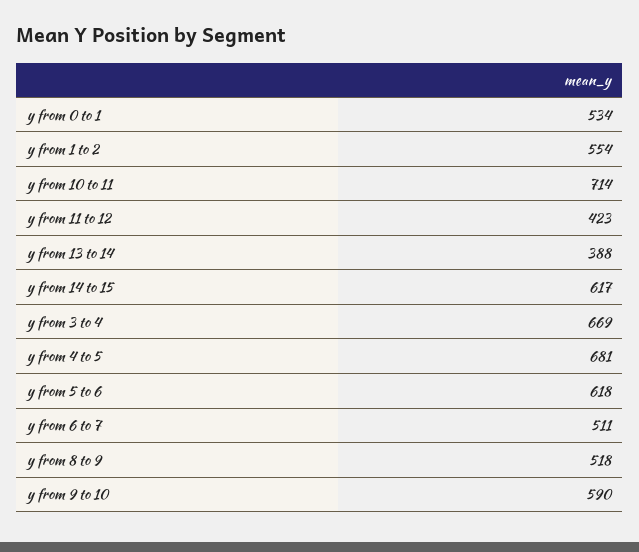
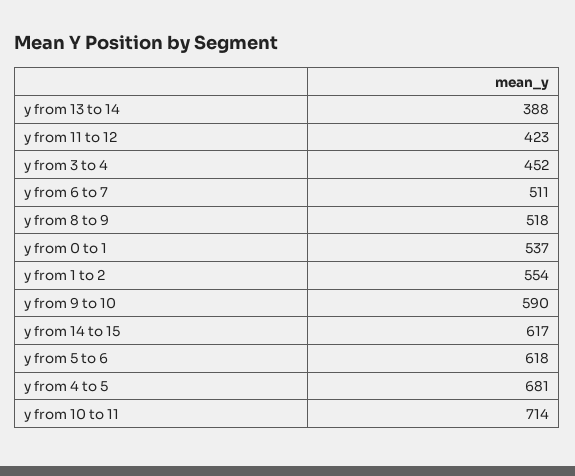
y from 0 to 1: 534 -> 537
y from 3 to 4: 669 -> 452

